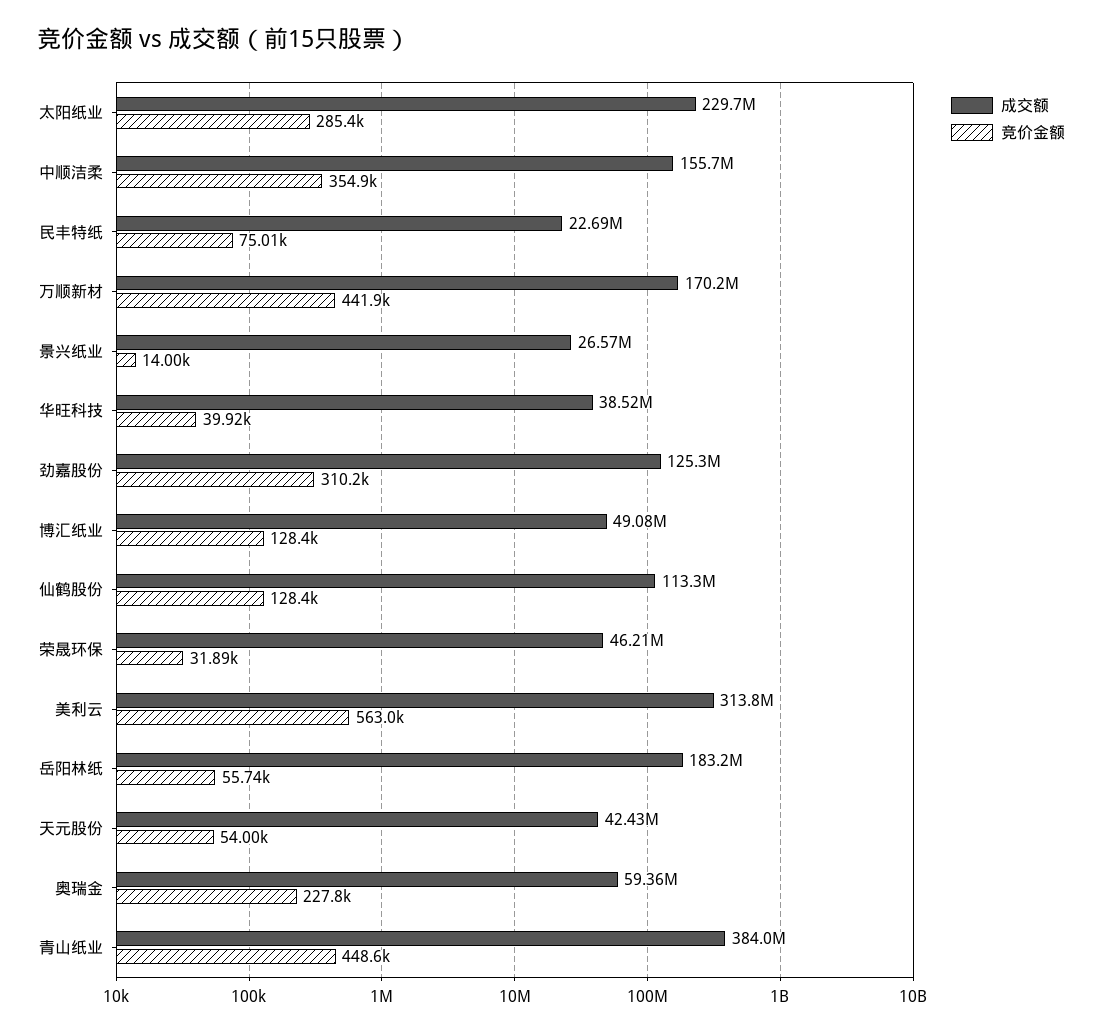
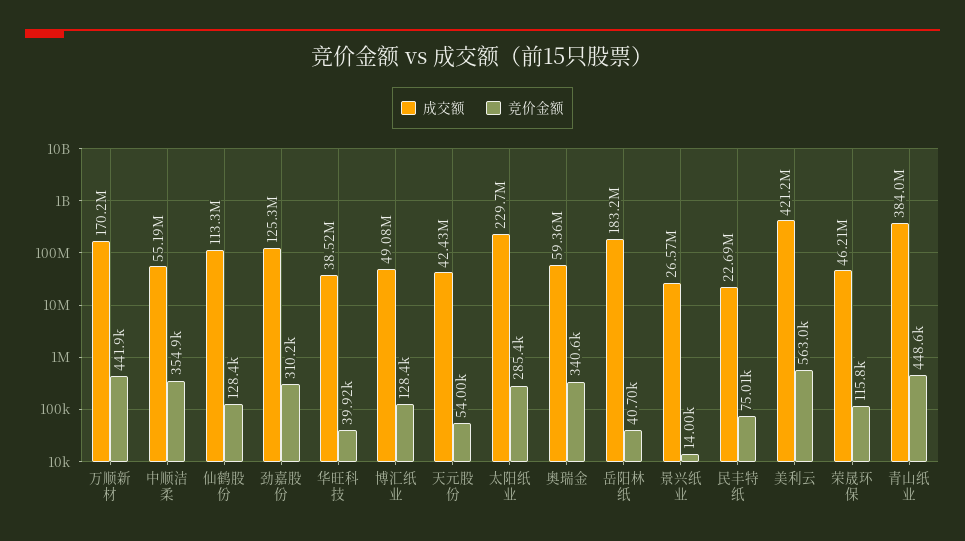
成交额, 中顺洁柔: 155700000 -> 55190000
竞价金额, 荣晟环保: 31890 -> 115800
成交额, 美利云: 313800000 -> 421200000
竞价金额, 岳阳林纸: 55740 -> 40700
竞价金额, 奥瑞金: 227800 -> 340600

